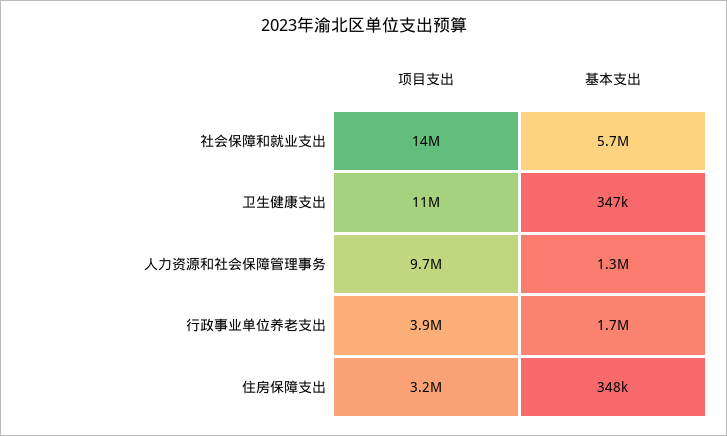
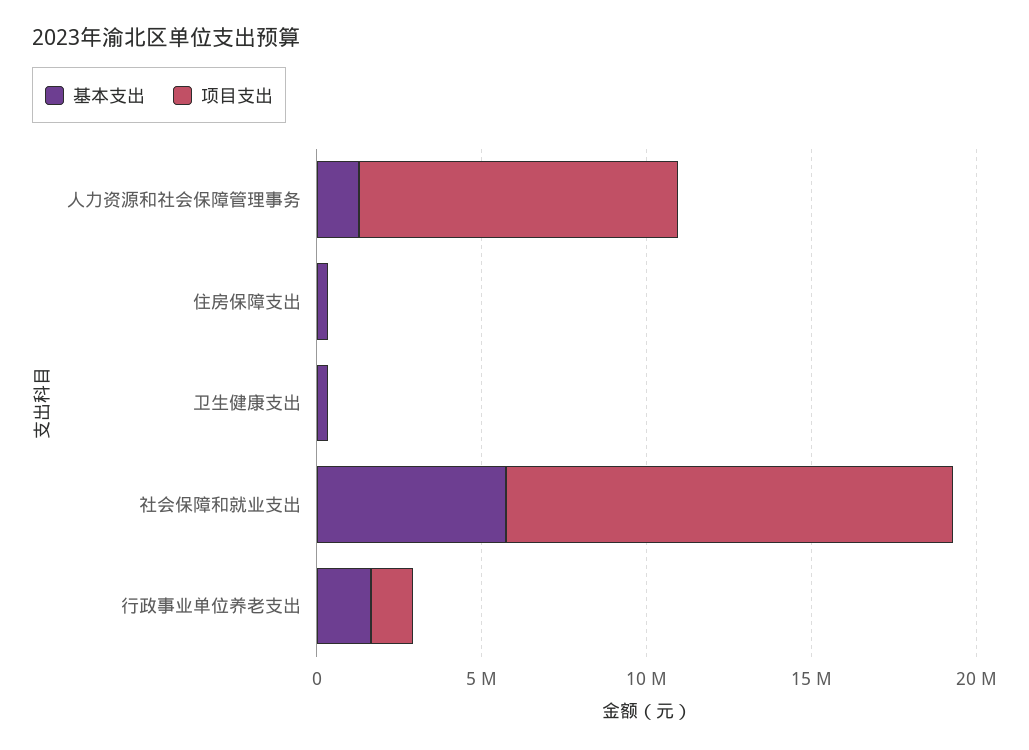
项目支出, 卫生健康支出: 11000000 -> 0
项目支出, 行政事业单位养老支出: 3900000 -> 1000000
项目支出, 住房保障支出: 3200000 -> 0

